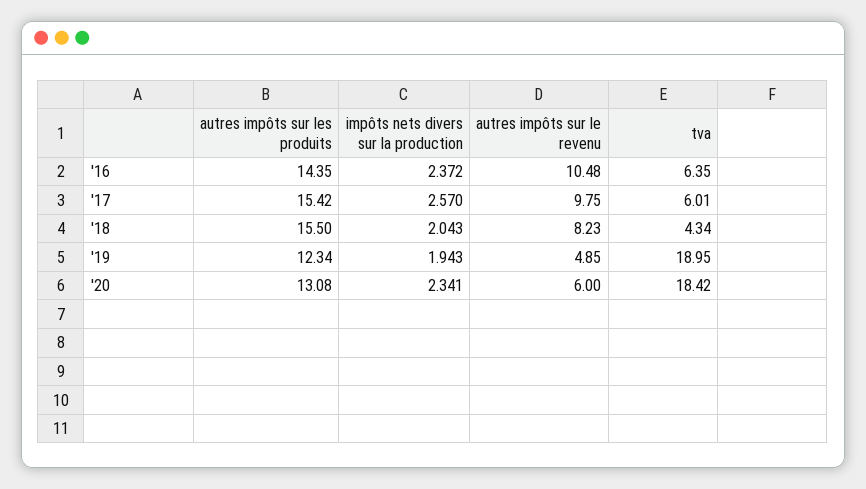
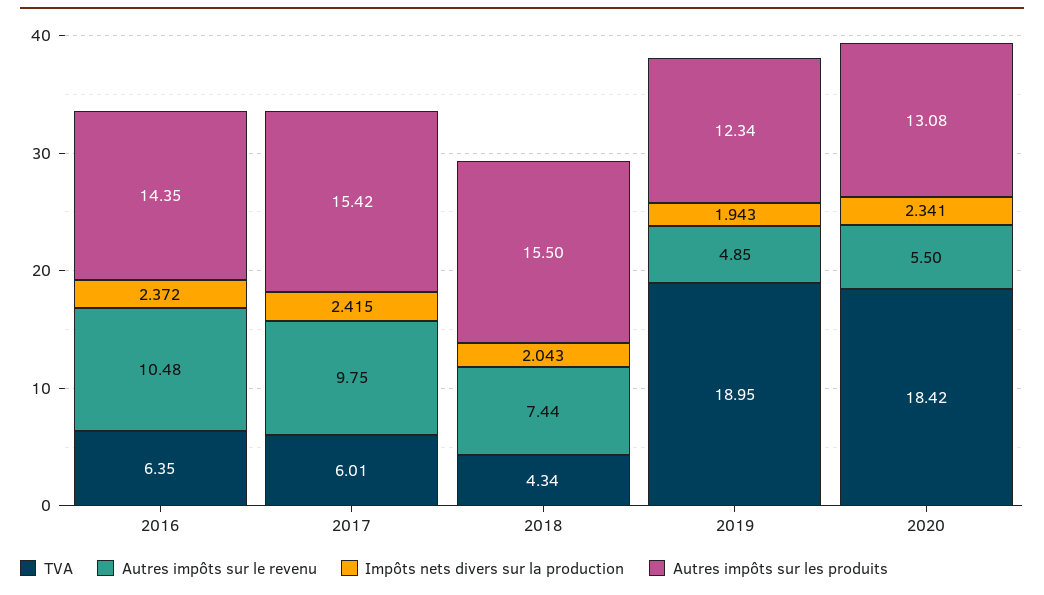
impôts nets divers sur la production, '17: 2.57 -> 2.415
autres impôts sur le revenu, '18: 8.23 -> 7.44
autres impôts sur le revenu, '20: 6 -> 5.5

